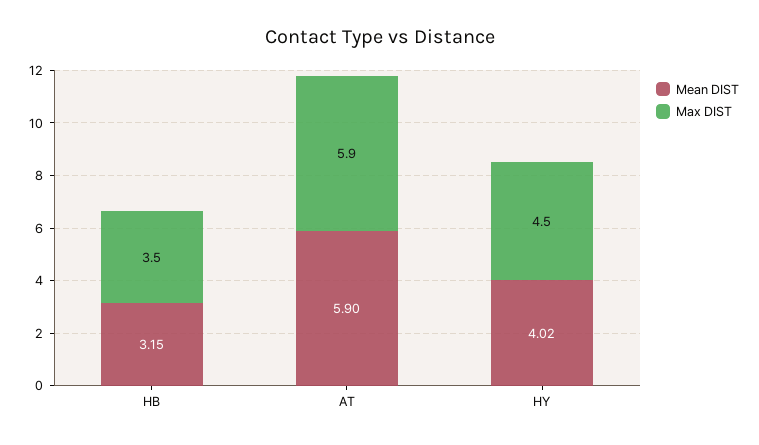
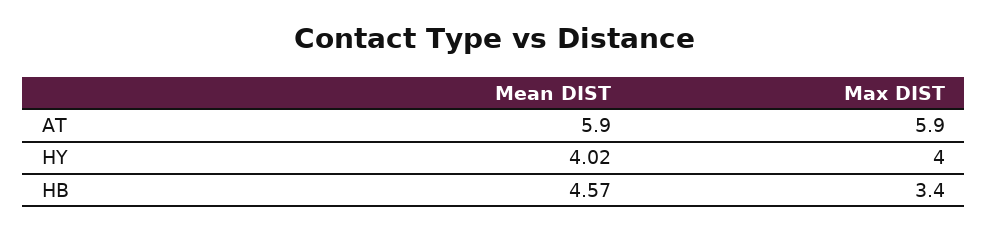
Mean DIST, HB: 3.15 -> 4.57
Max DIST, HB: 3.5 -> 3.4
Max DIST, HY: 4.5 -> 4

